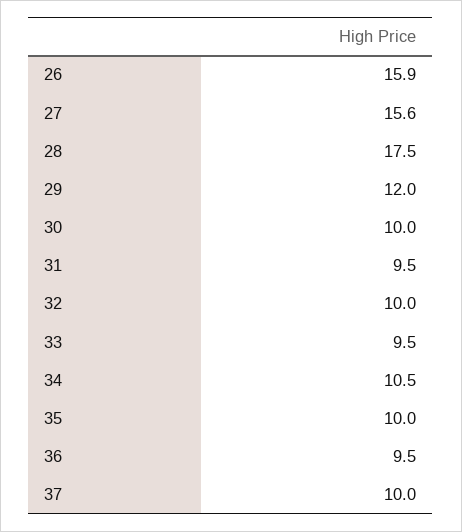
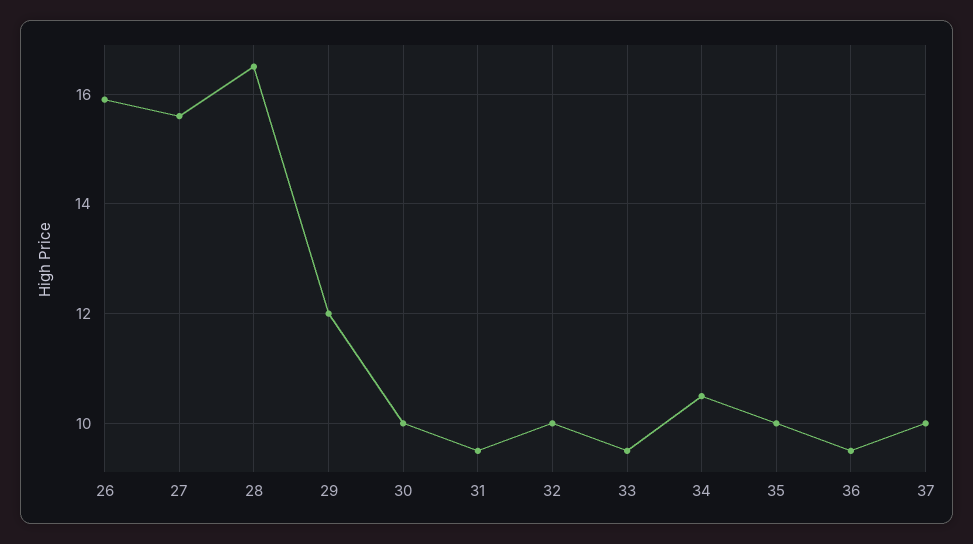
28: 17.5 -> 16.5

